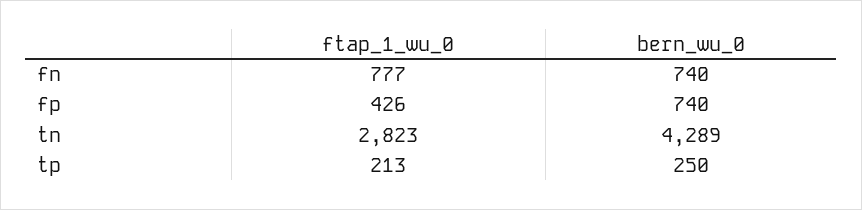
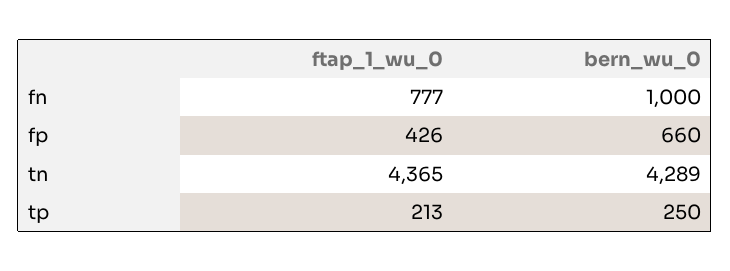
bern_wu_0, fn: 740 -> 1000
bern_wu_0, fp: 740 -> 660
ftap_1_wu_0, tn: 2823 -> 4365

